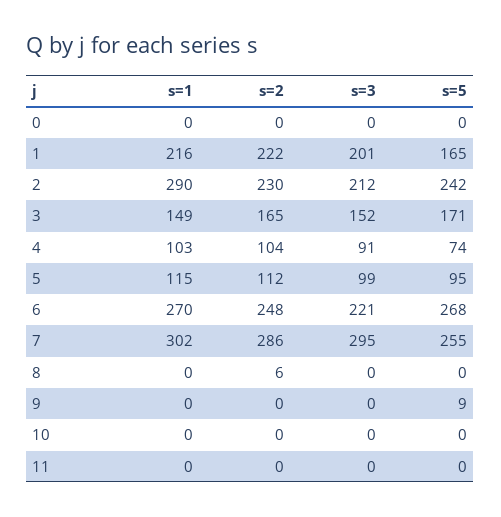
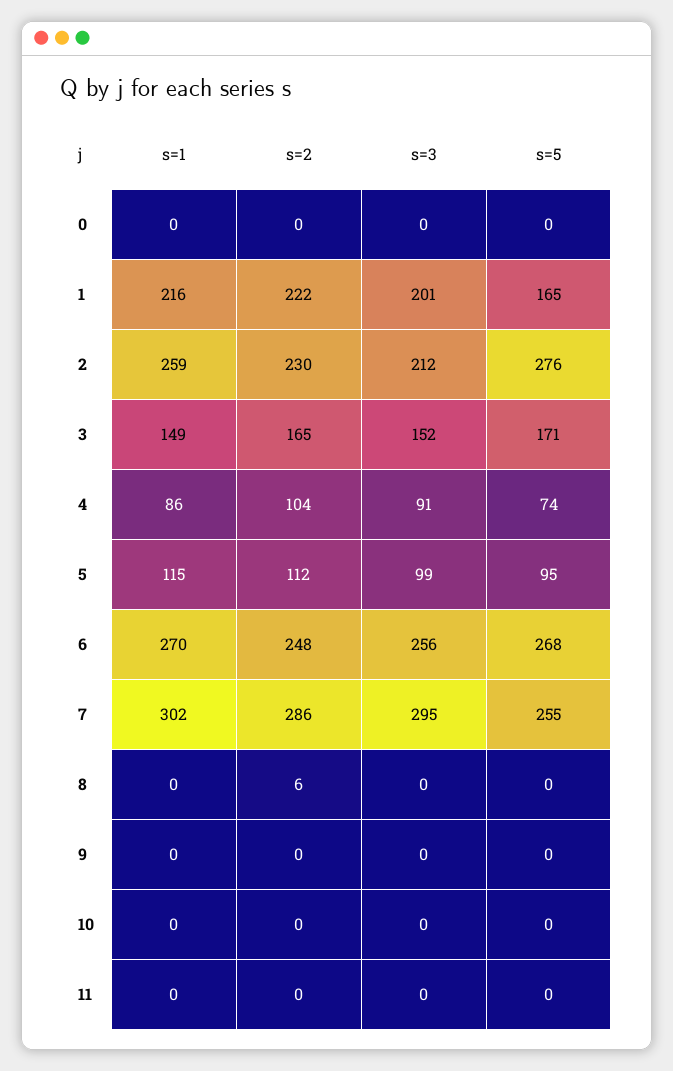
s=1, 2: 290 -> 259
s=5, 2: 242 -> 276
s=1, 4: 103 -> 86
s=3, 6: 221 -> 256
s=5, 9: 9 -> 0

